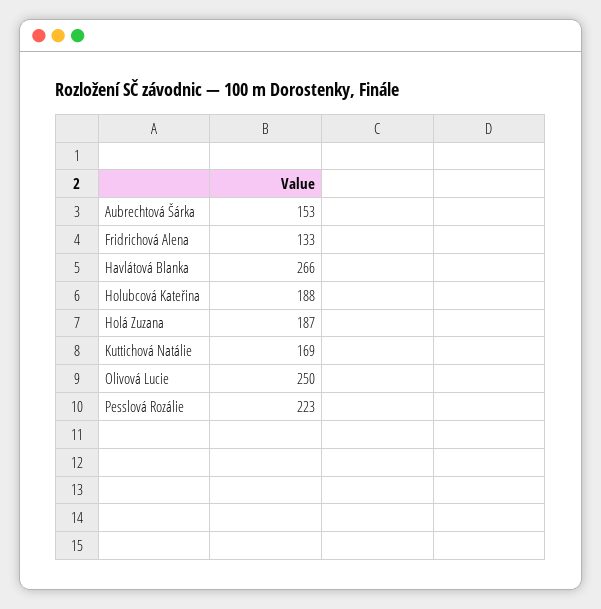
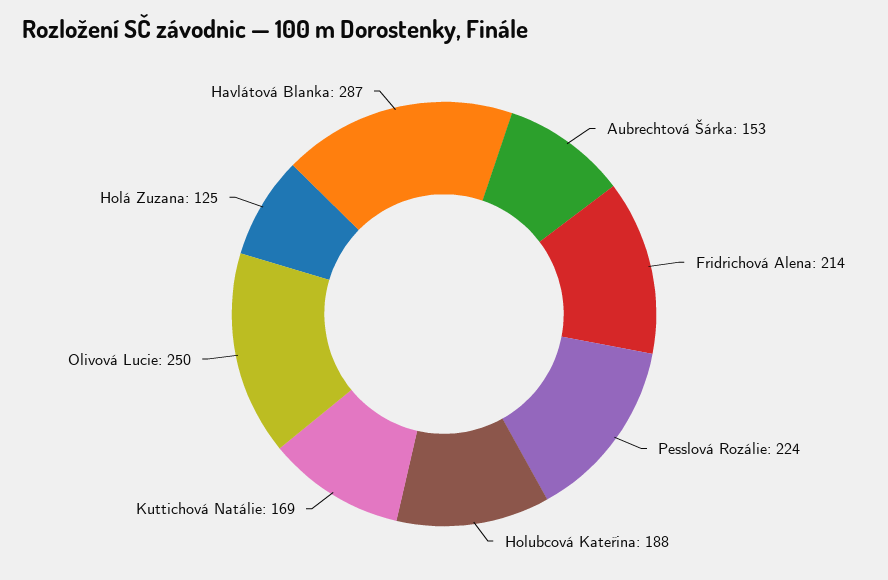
Fridrichová Alena: 133 -> 214
Havlátová Blanka: 266 -> 287
Holá Zuzana: 187 -> 125
Pesslová Rozálie: 223 -> 224

